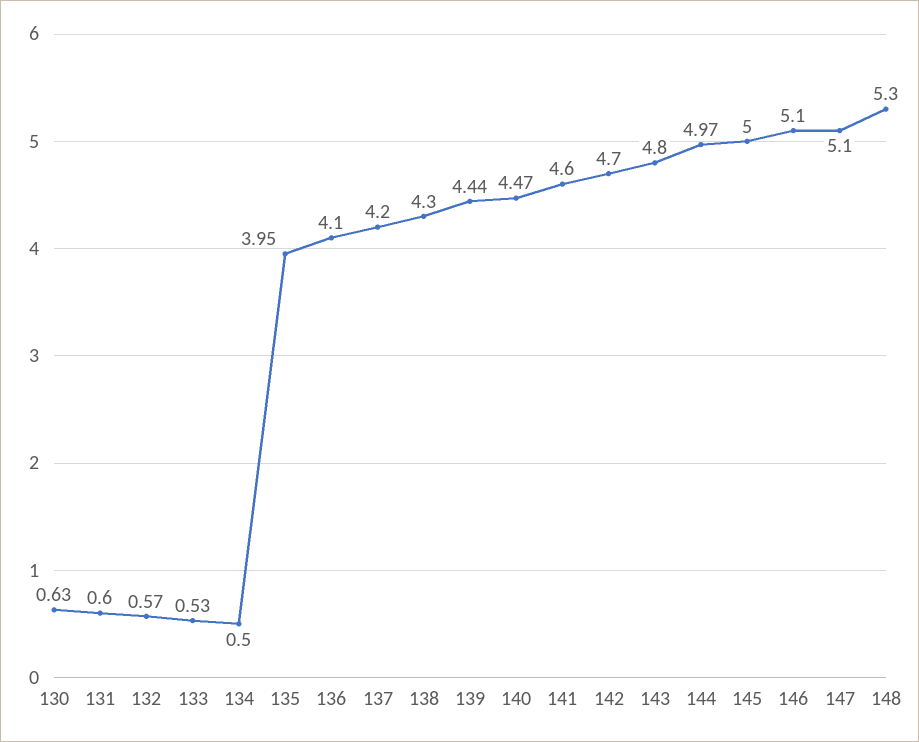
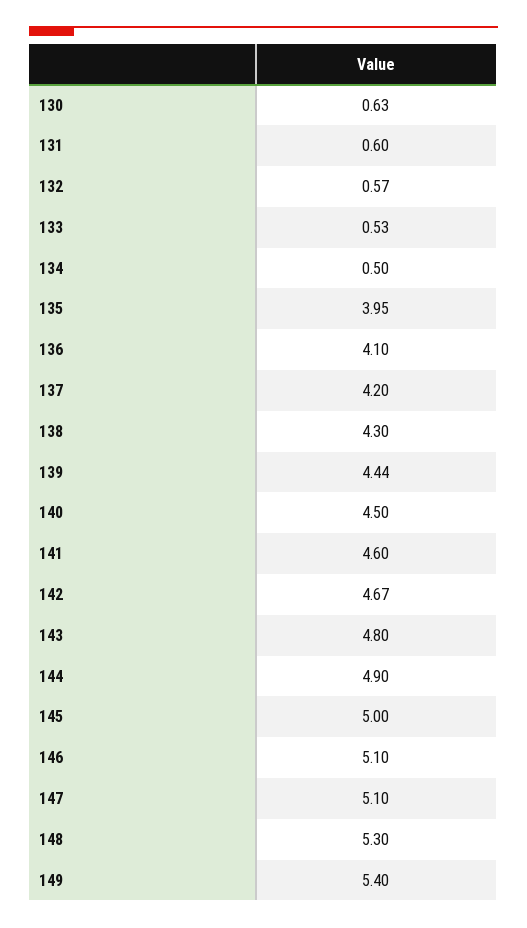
140: 4.47 -> 4.5
142: 4.7 -> 4.67
144: 4.97 -> 4.9
149: none -> 5.4

